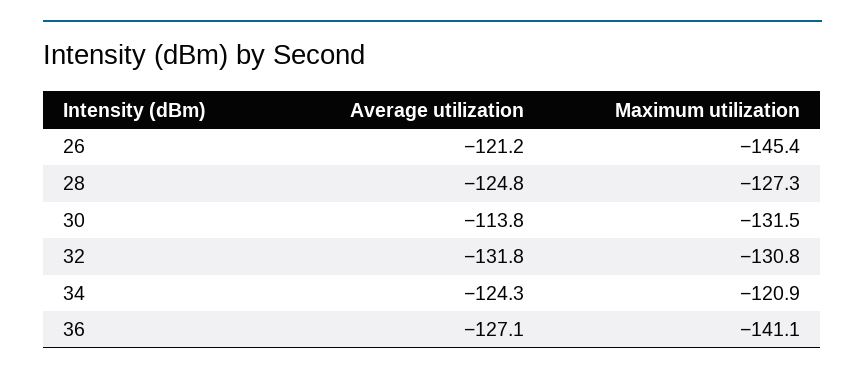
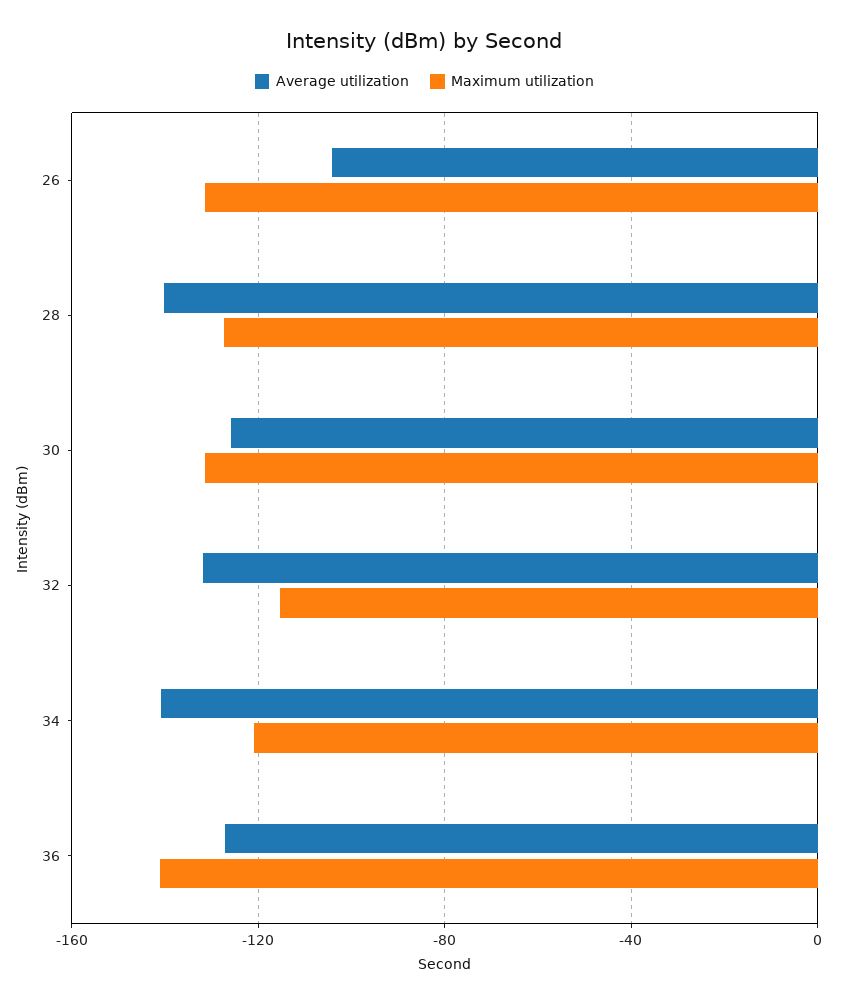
Average utilization, 26: -121.2 -> -105
Maximum utilization, 26: -145.4 -> -130
Average utilization, 28: -124.8 -> -140
Average utilization, 30: -113.8 -> -125
Maximum utilization, 32: -130.8 -> -115
Average utilization, 34: -124.3 -> -140

